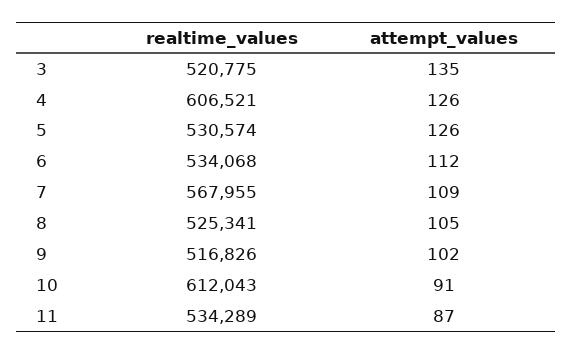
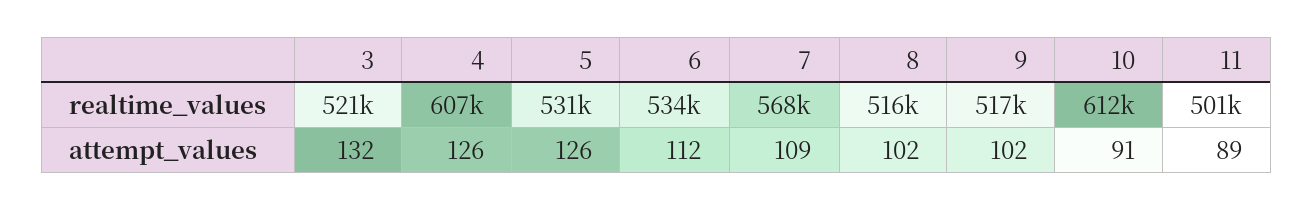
attempt_values, 3: 135 -> 132
realtime_values, 8: 525341 -> 516000
attempt_values, 8: 105 -> 102
realtime_values, 11: 534289 -> 501000
attempt_values, 11: 87 -> 89

